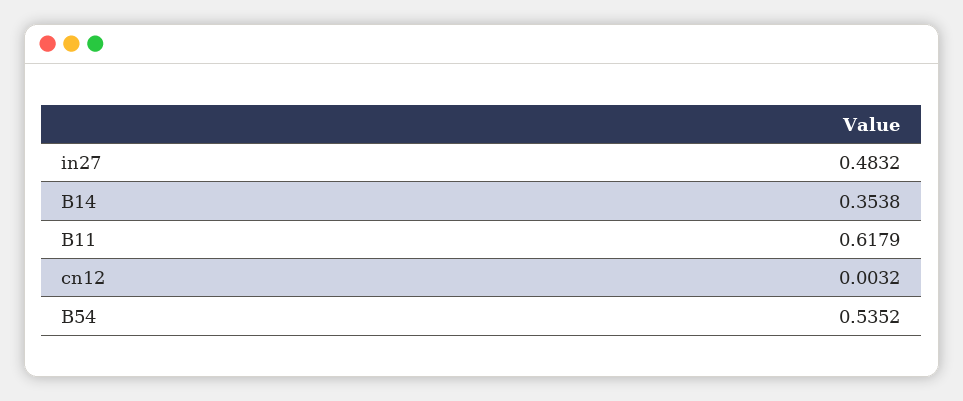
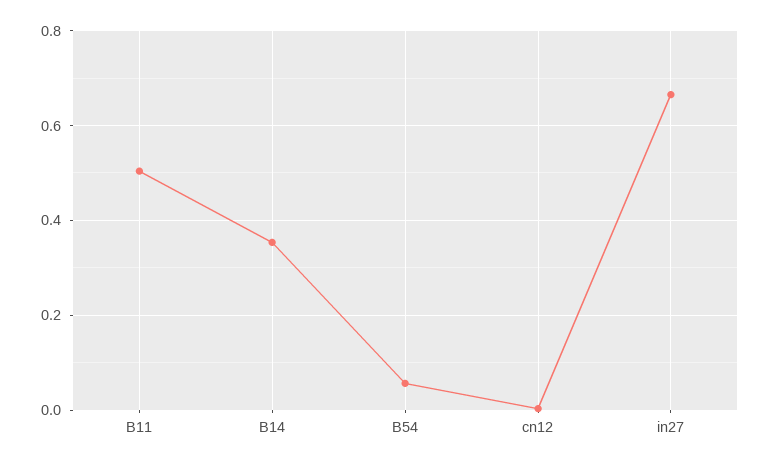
in27: 0.4832 -> 0.66
B11: 0.6179 -> 0.5
B54: 0.5352 -> 0.06

